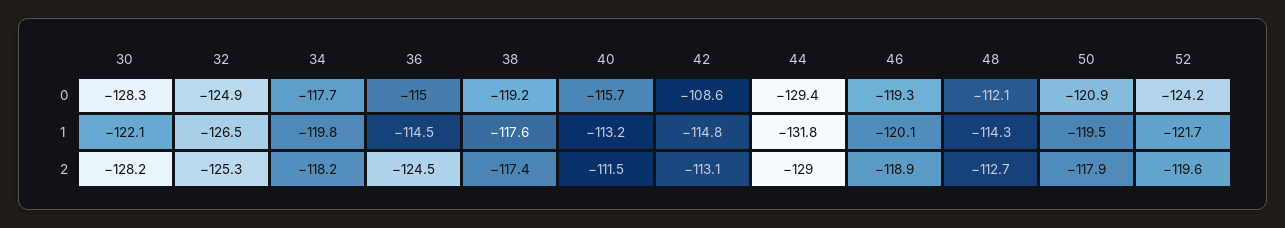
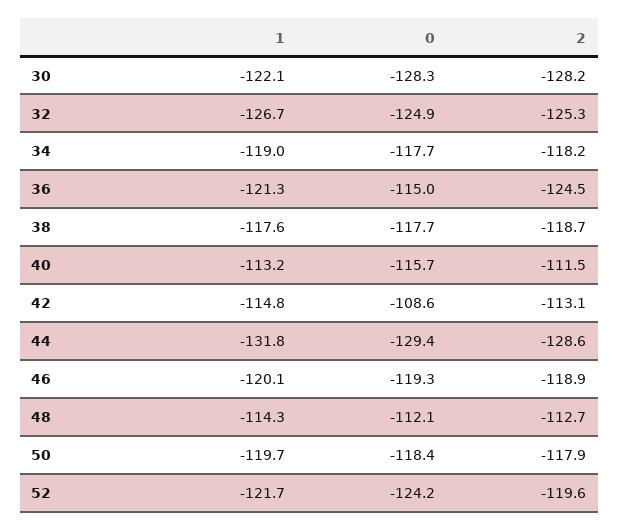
38, 0: -119.2 -> -117.7
50, 0: -120.9 -> -118.4
32, 1: -126.5 -> -126.7
34, 1: -119.8 -> -119
36, 1: -114.5 -> -121.3
50, 1: -119.5 -> -119.7
38, 2: -117.4 -> -118.7
44, 2: -129 -> -128.6

